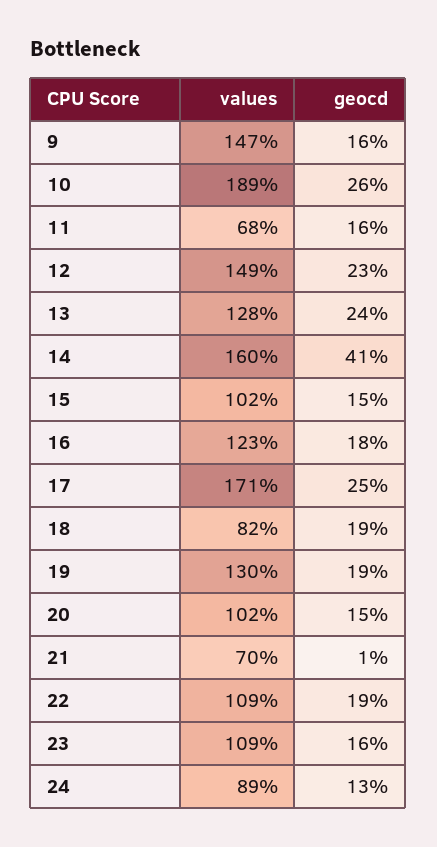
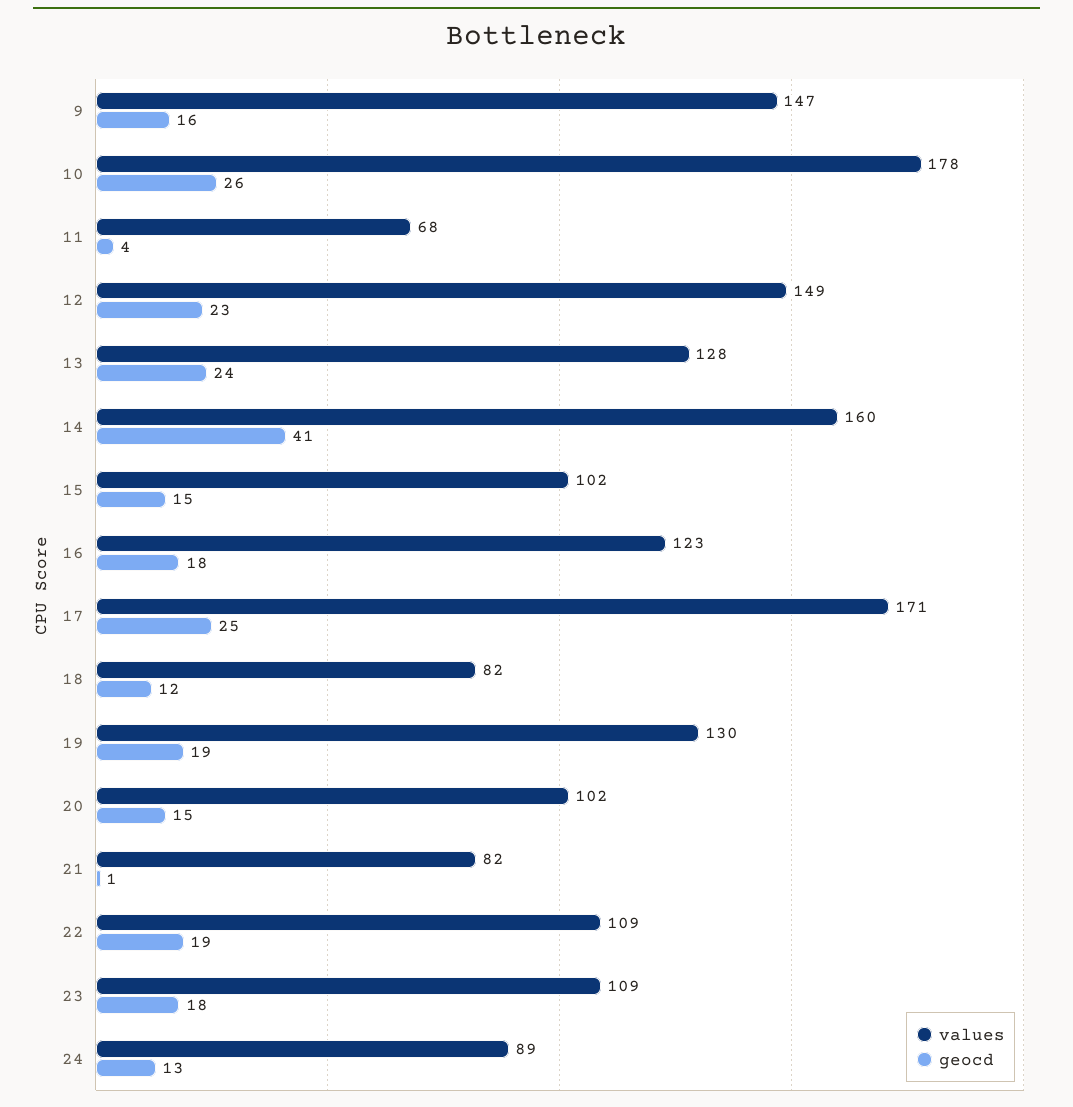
values, 10: 189 -> 178
geocd, 11: 16 -> 4
geocd, 18: 19 -> 12
values, 21: 70 -> 82
geocd, 23: 16 -> 18

